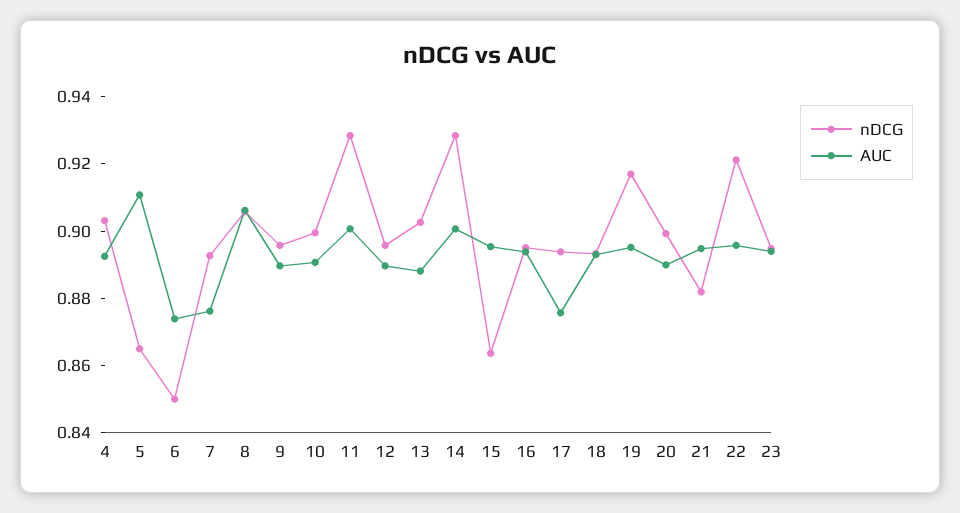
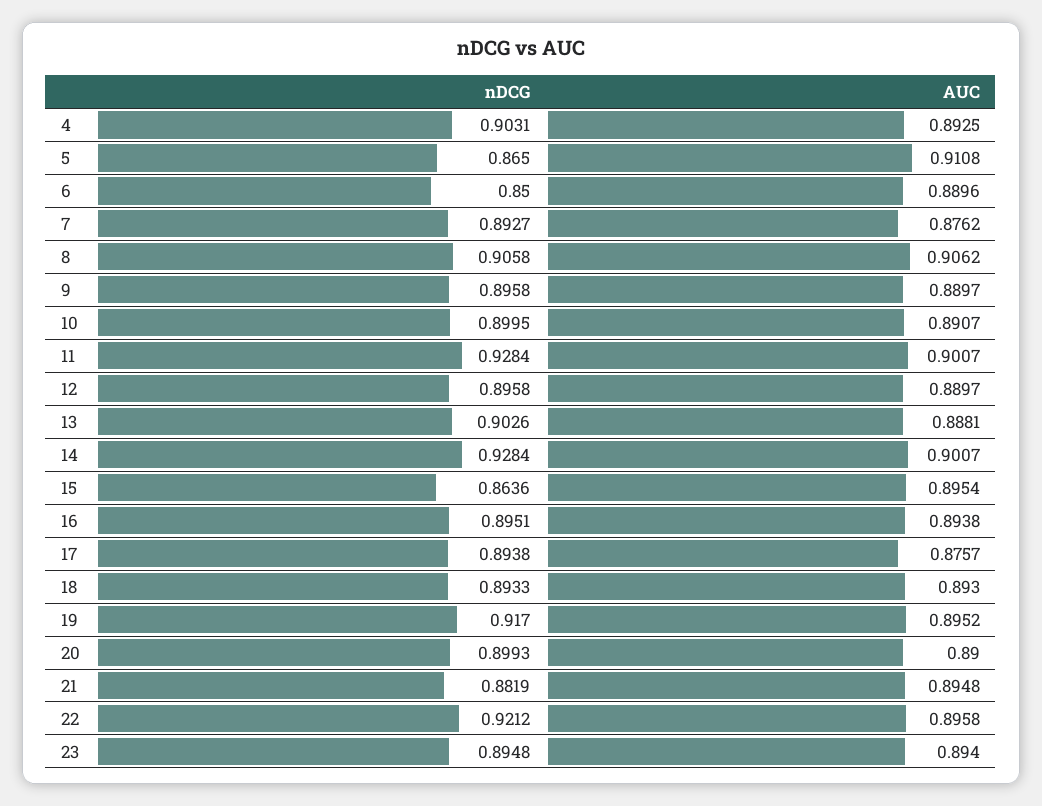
AUC, 6: 0.875 -> 0.8896

